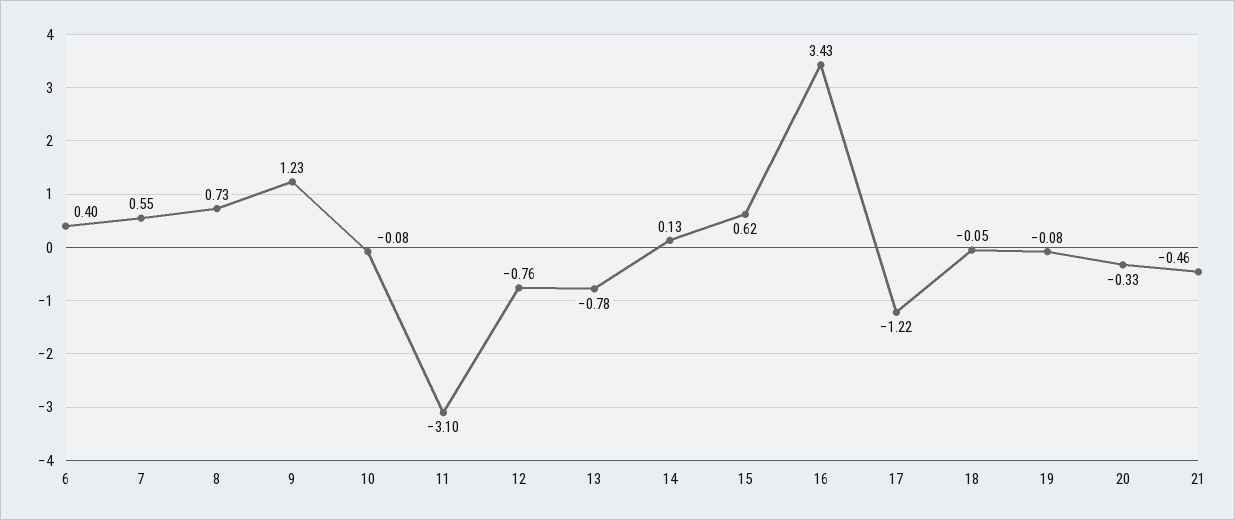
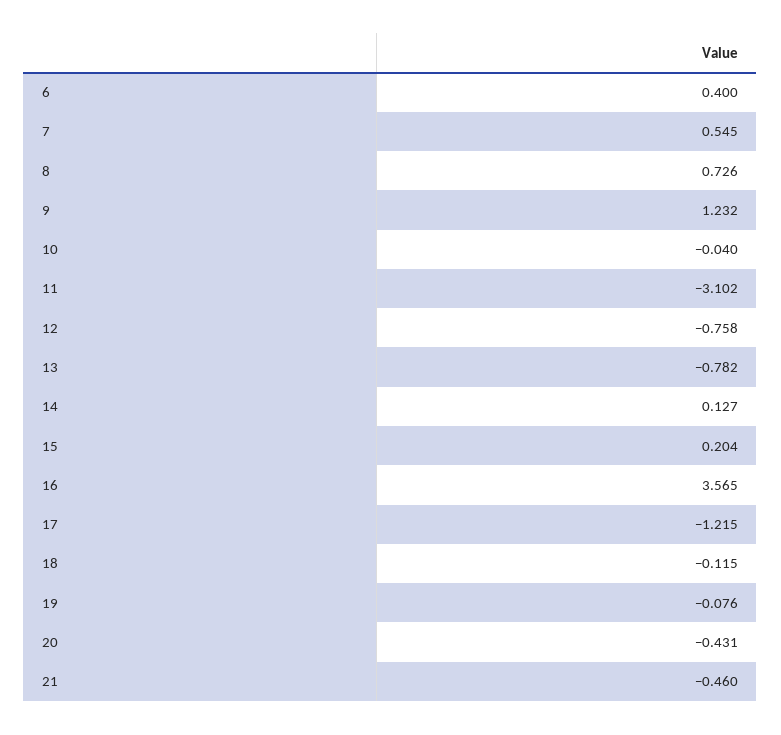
10: -0.08 -> -0.04
15: 0.62 -> 0.204
16: 3.43 -> 3.565
18: -0.05 -> -0.115
20: -0.33 -> -0.431

